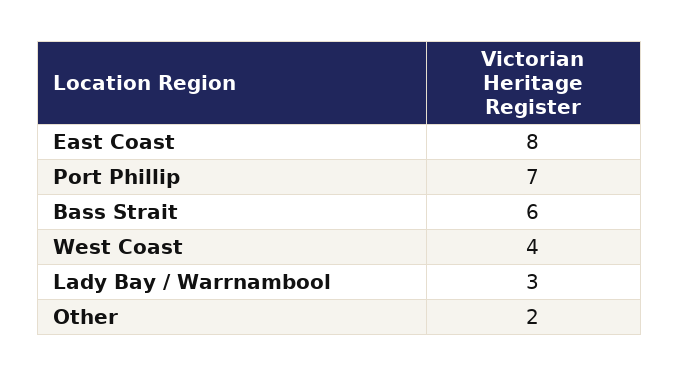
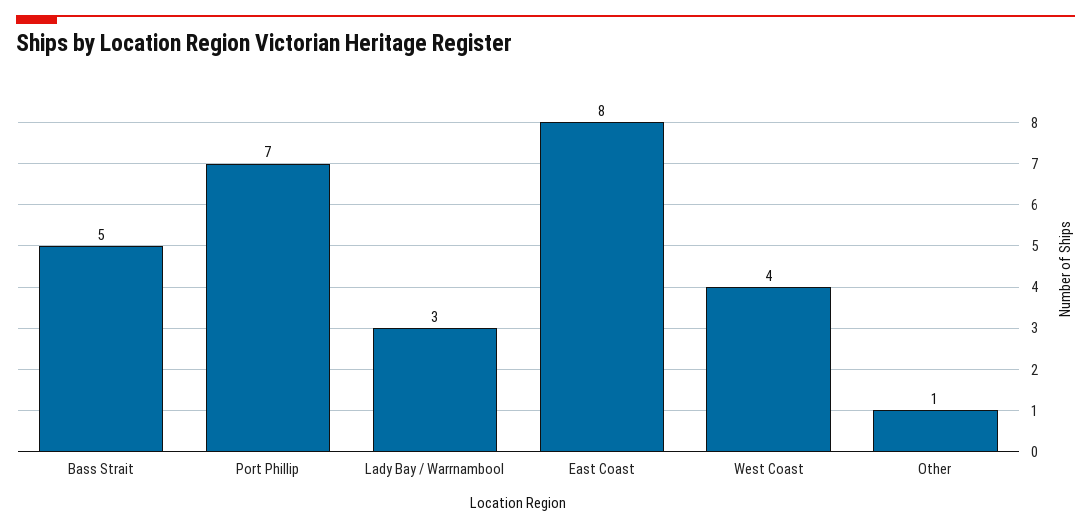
Bass Strait: 6 -> 5
Other: 2 -> 1

